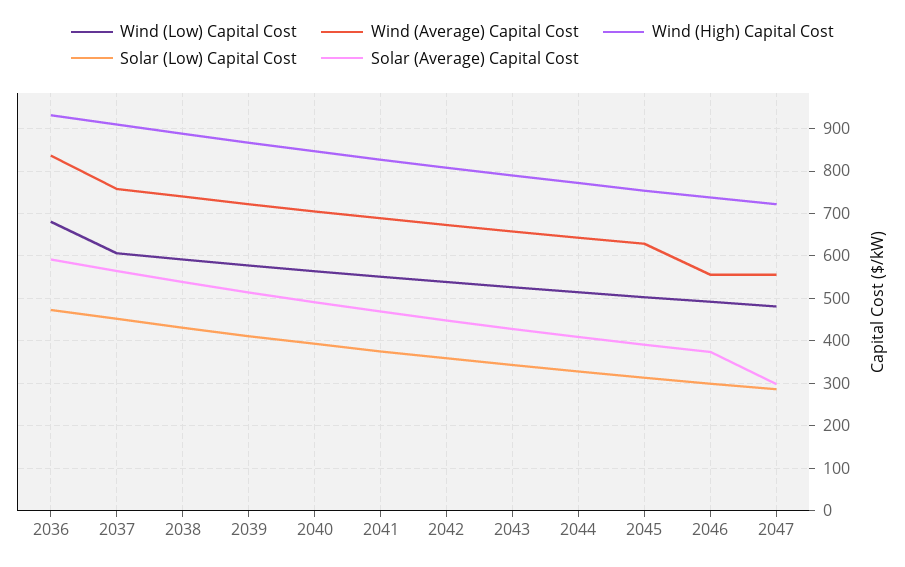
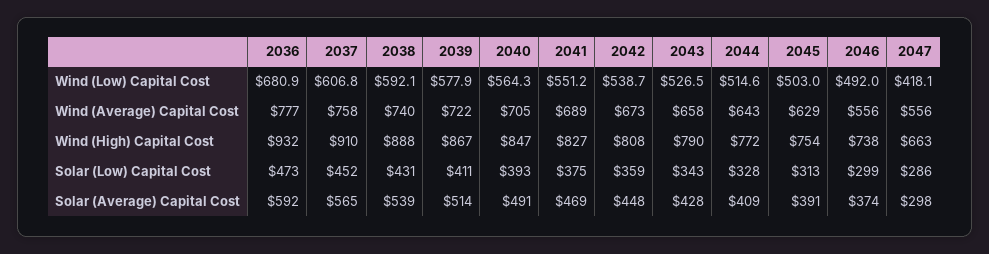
Wind (Average) Capital Cost, 2036: 840 -> 777
Wind (Low) Capital Cost, 2047: 480 -> 418.1
Wind (High) Capital Cost, 2047: 720 -> 663

